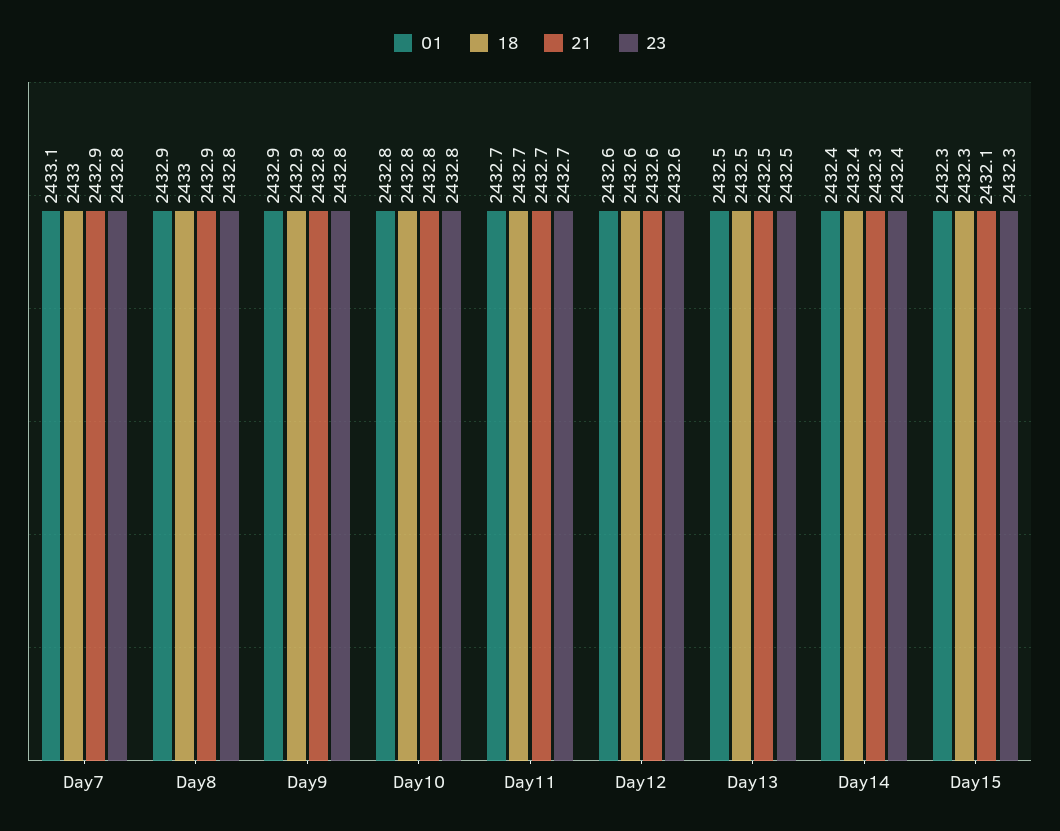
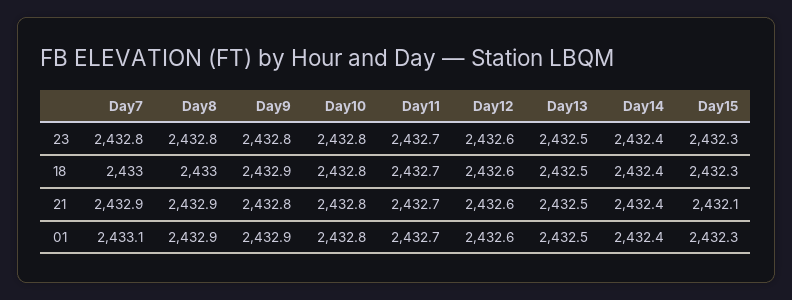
21, Day14: 2432.3 -> 2432.4

